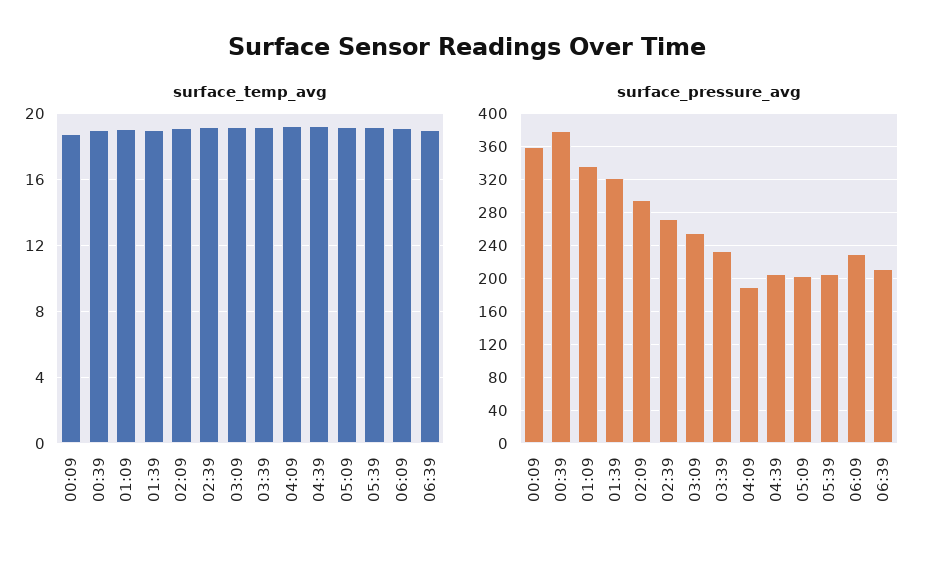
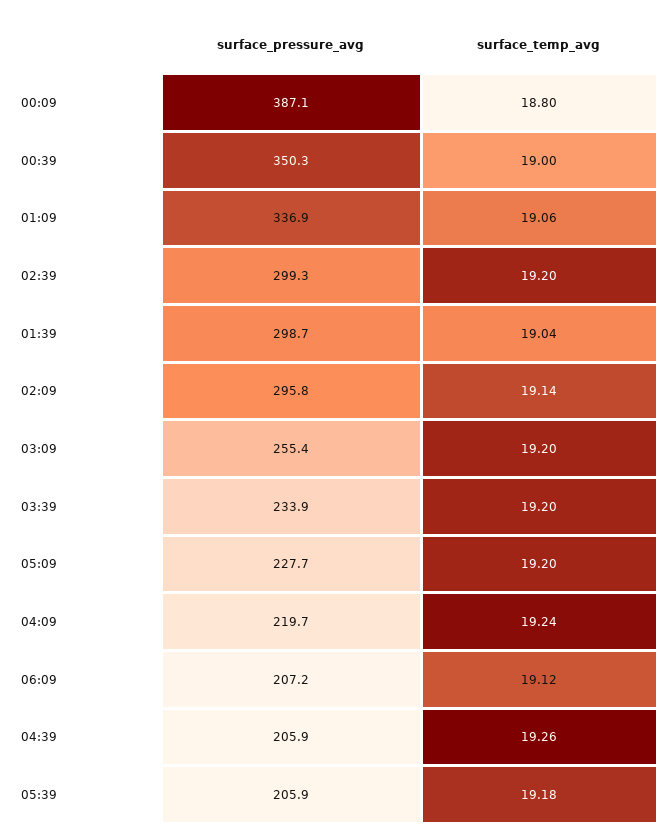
surface_temp_avg, 06:39: 19 -> none
surface_pressure_avg, 00:09: 360 -> 387.1
surface_pressure_avg, 00:39: 380 -> 350.3
surface_pressure_avg, 01:39: 320 -> 298.7
surface_pressure_avg, 02:39: 270 -> 299.3
surface_pressure_avg, 04:09: 190 -> 219.7
surface_pressure_avg, 05:09: 200 -> 227.7
surface_pressure_avg, 06:09: 230 -> 207.2
surface_pressure_avg, 06:39: 210 -> none

